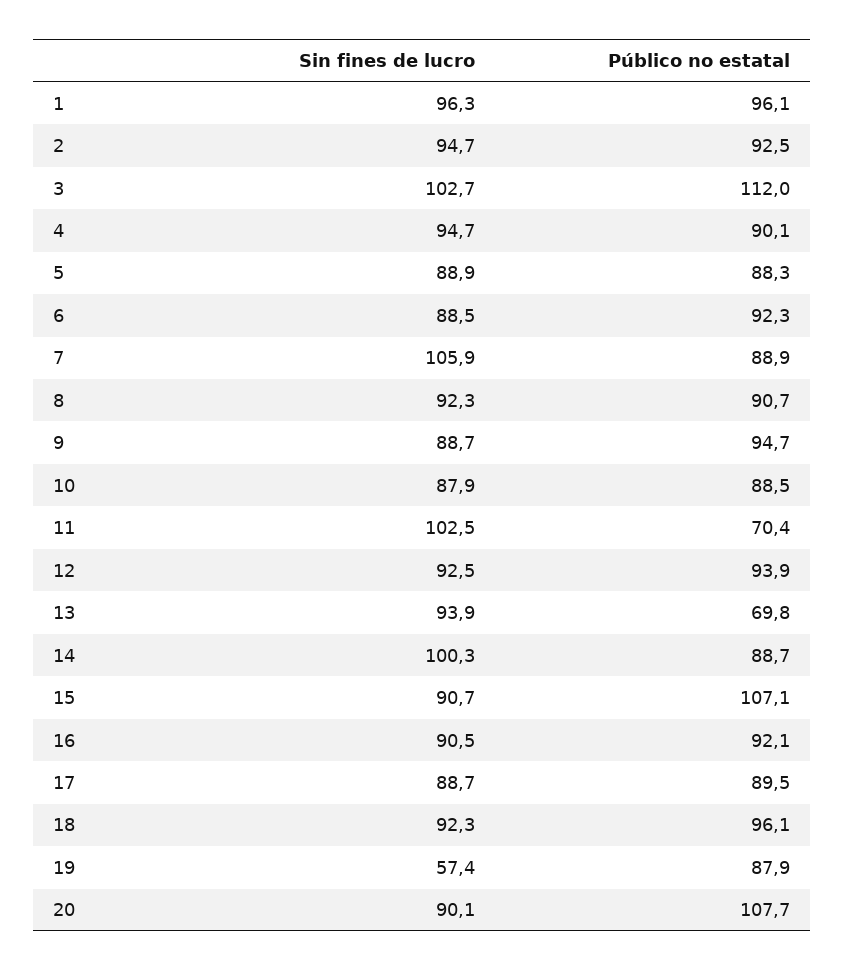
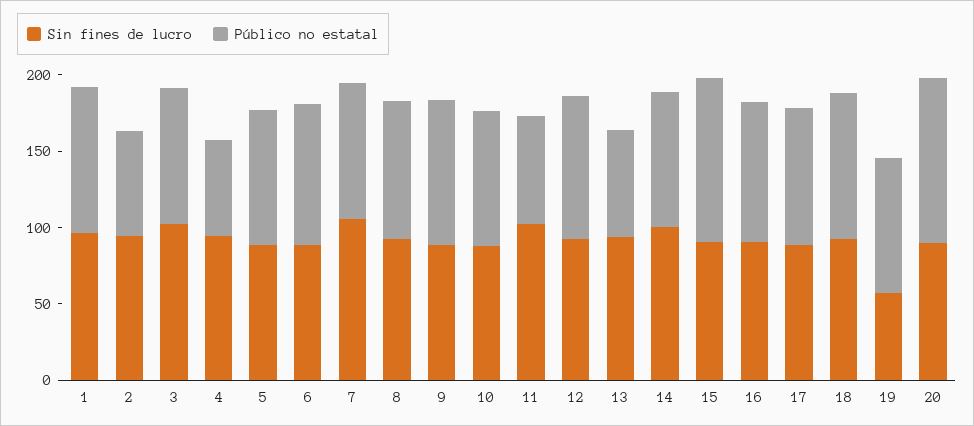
Público no estatal, 2: 92.5 -> 70
Público no estatal, 3: 112 -> 90
Público no estatal, 4: 90.1 -> 60

